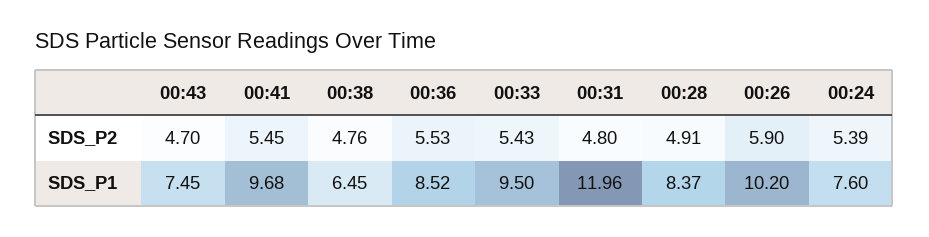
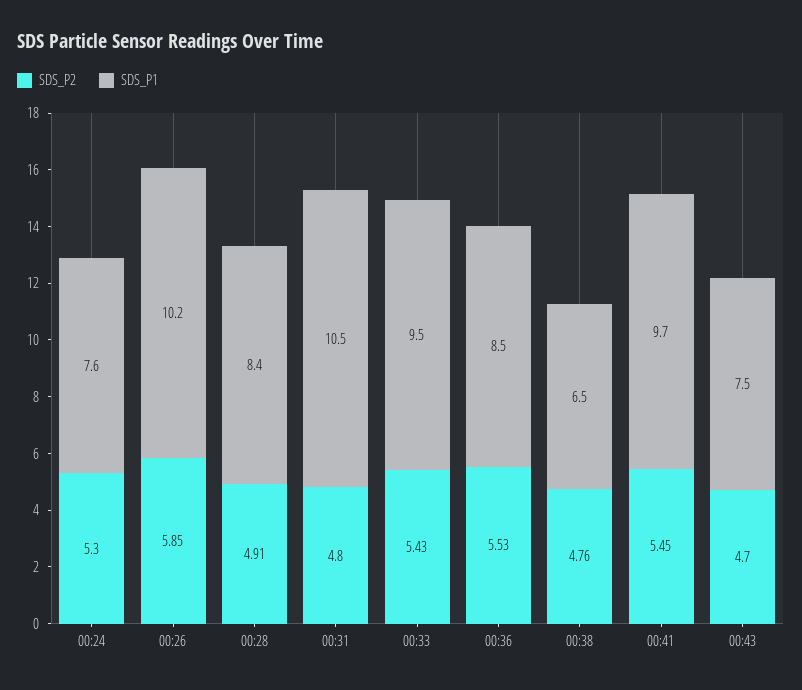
SDS_P2, 00:26: 5.9 -> 5.85
SDS_P2, 00:24: 5.39 -> 5.3
SDS_P1, 00:31: 11.96 -> 10.5

